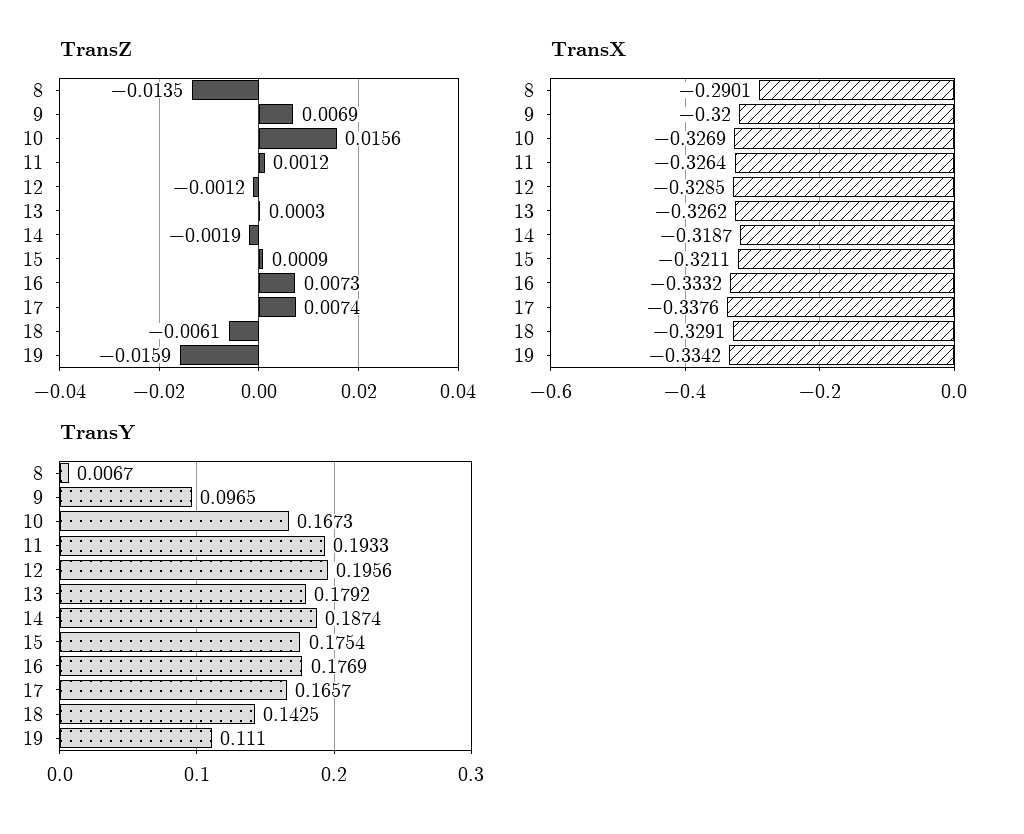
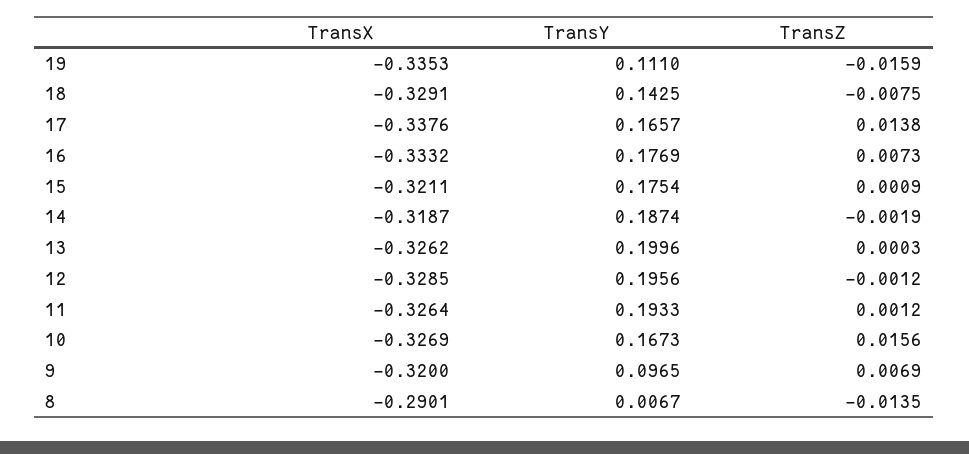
TransZ, 17: 0.0074 -> 0.0138
TransZ, 18: -0.0061 -> -0.0075
TransX, 19: -0.3342 -> -0.3353
TransY, 13: 0.1792 -> 0.1996

